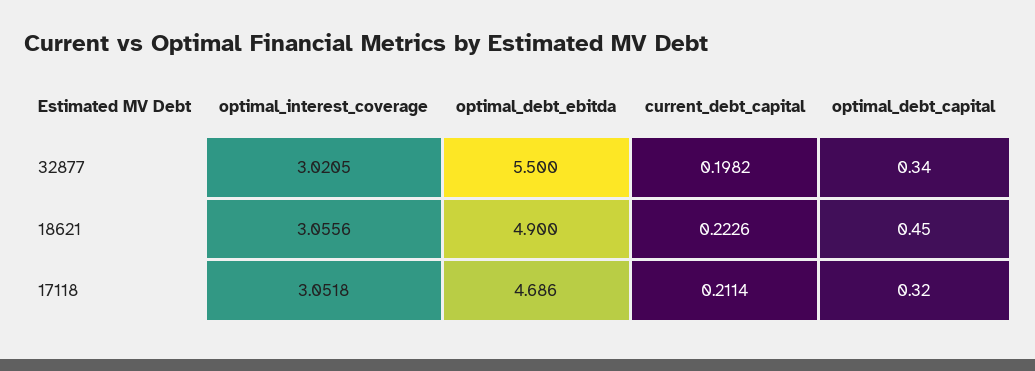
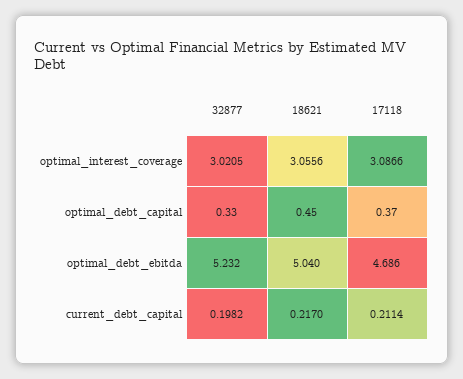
optimal_debt_ebitda, 32877: 5.5 -> 5.232
optimal_debt_capital, 32877: 0.34 -> 0.33
optimal_debt_ebitda, 18621: 4.9 -> 5.04
current_debt_capital, 18621: 0.2226 -> 0.217
optimal_interest_coverage, 17118: 3.0518 -> 3.0866
optimal_debt_capital, 17118: 0.32 -> 0.37

